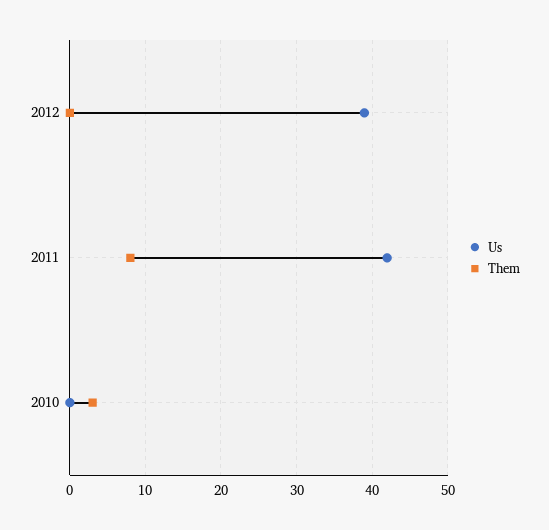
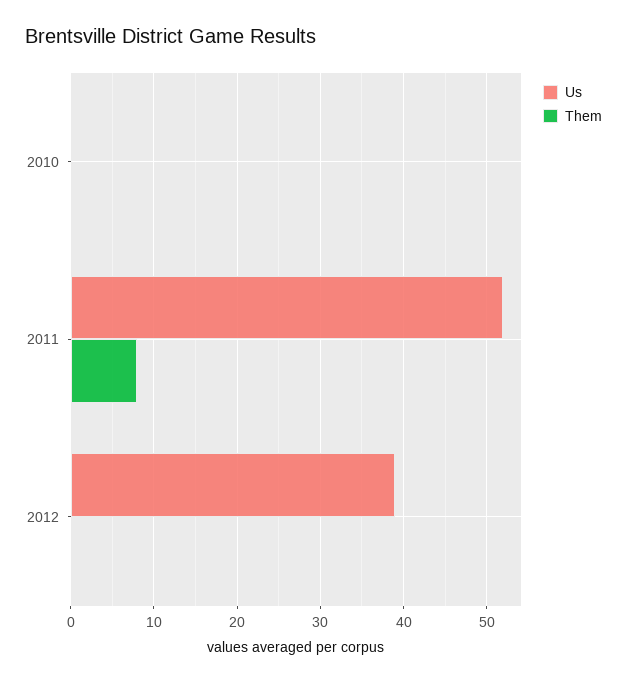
Us, 2011: 42 -> 52
Them, 2010: 3 -> 0

